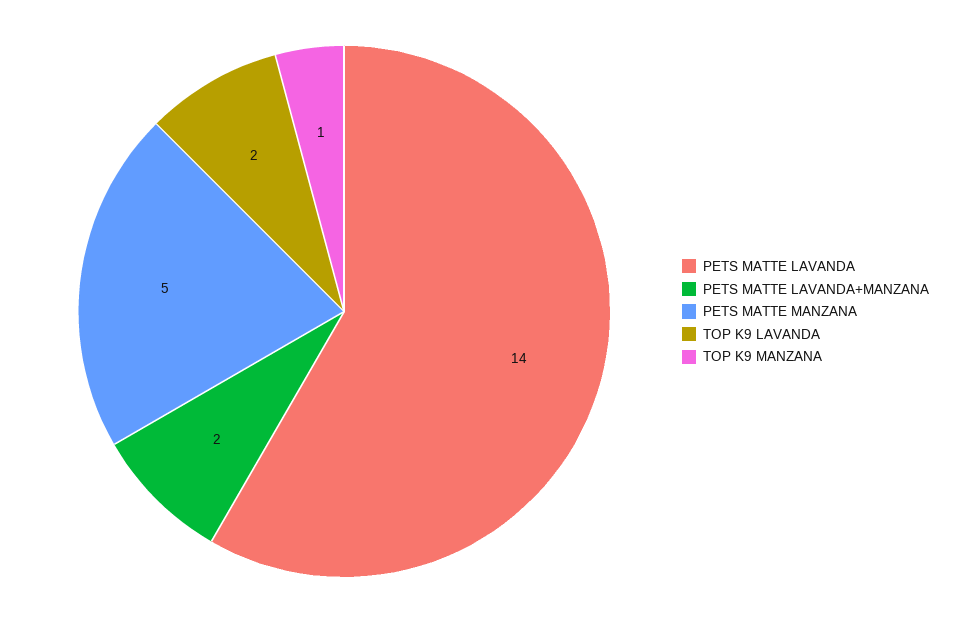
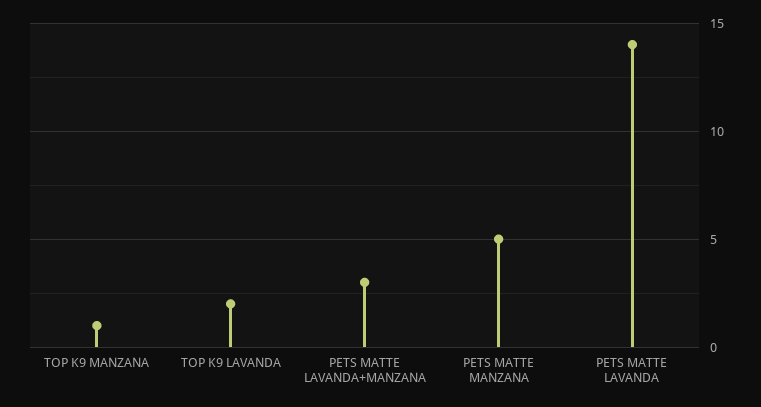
PETS MATTE LAVANDA+MANZANA: 2 -> 3

